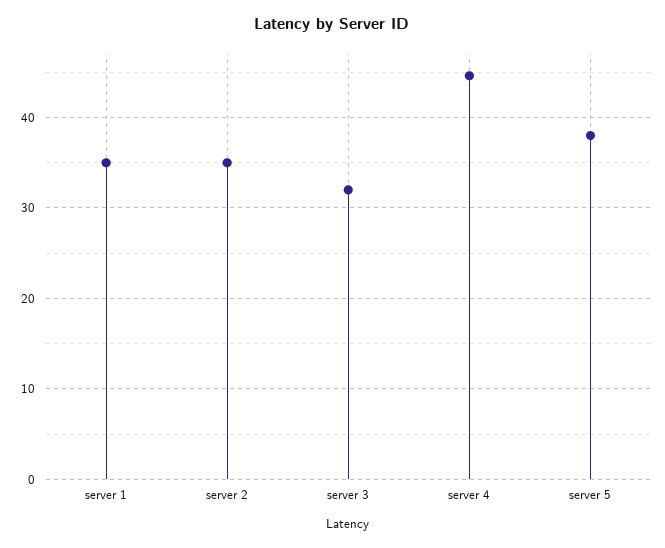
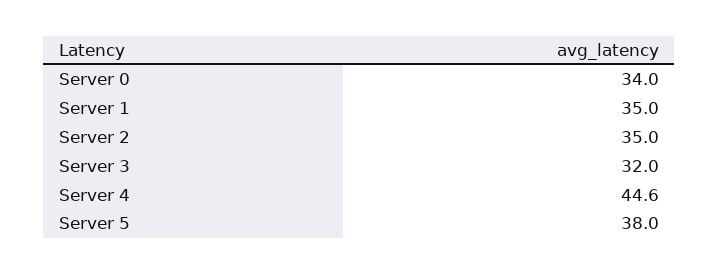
Server 0: none -> 34

